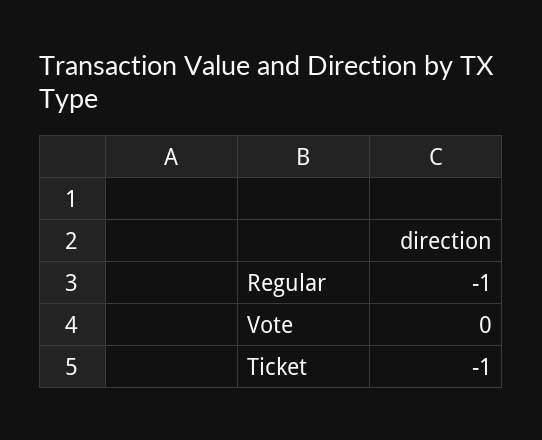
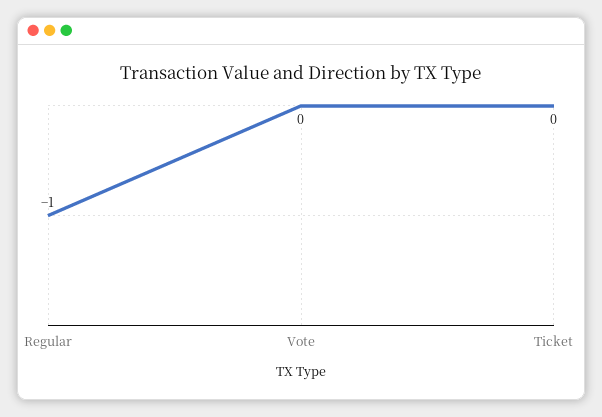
Ticket: -1 -> 0

